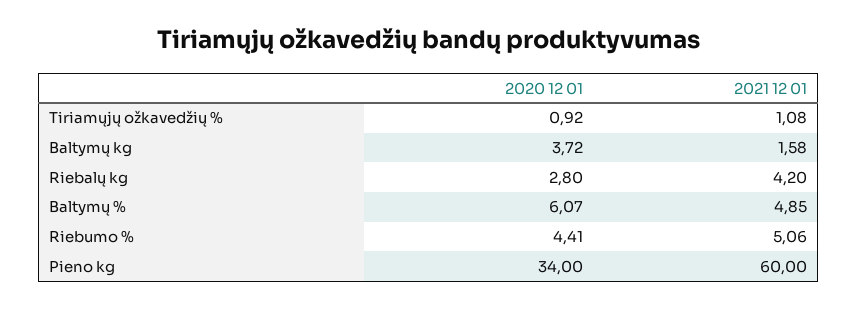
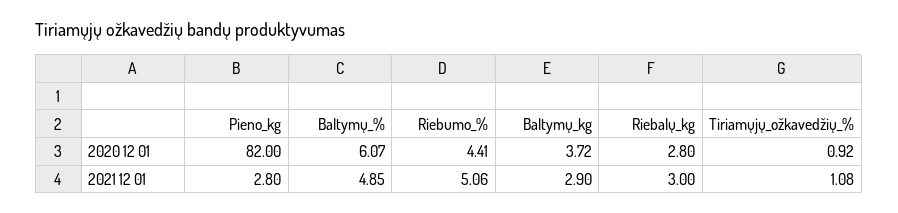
2021 12 01, Baltymų kg: 1.58 -> 2.9
2021 12 01, Riebalų kg: 4.2 -> 3
2020 12 01, Pieno kg: 34 -> 82
2021 12 01, Pieno kg: 60 -> 2.8

